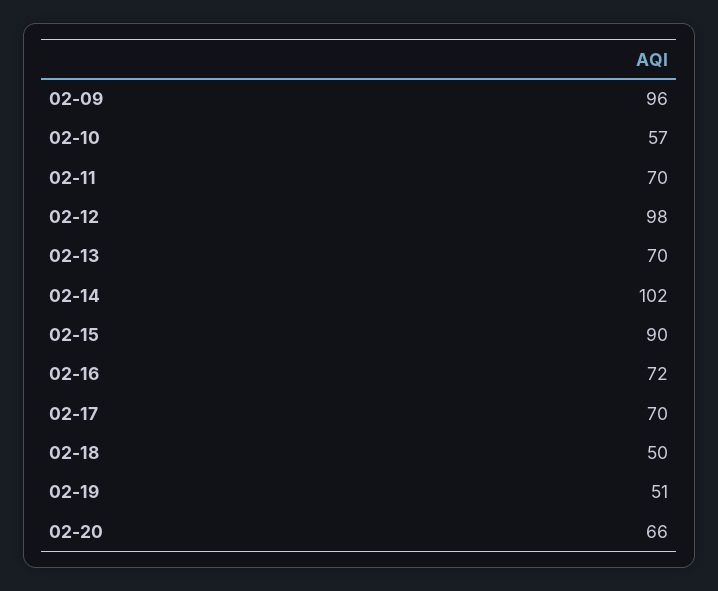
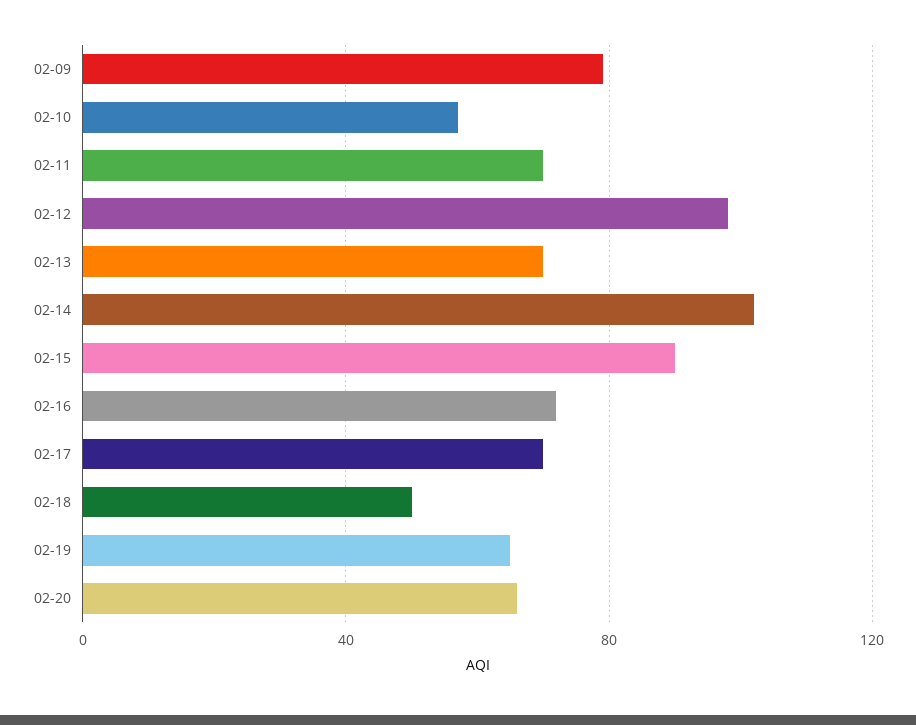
02-09: 96 -> 80
02-19: 51 -> 65

